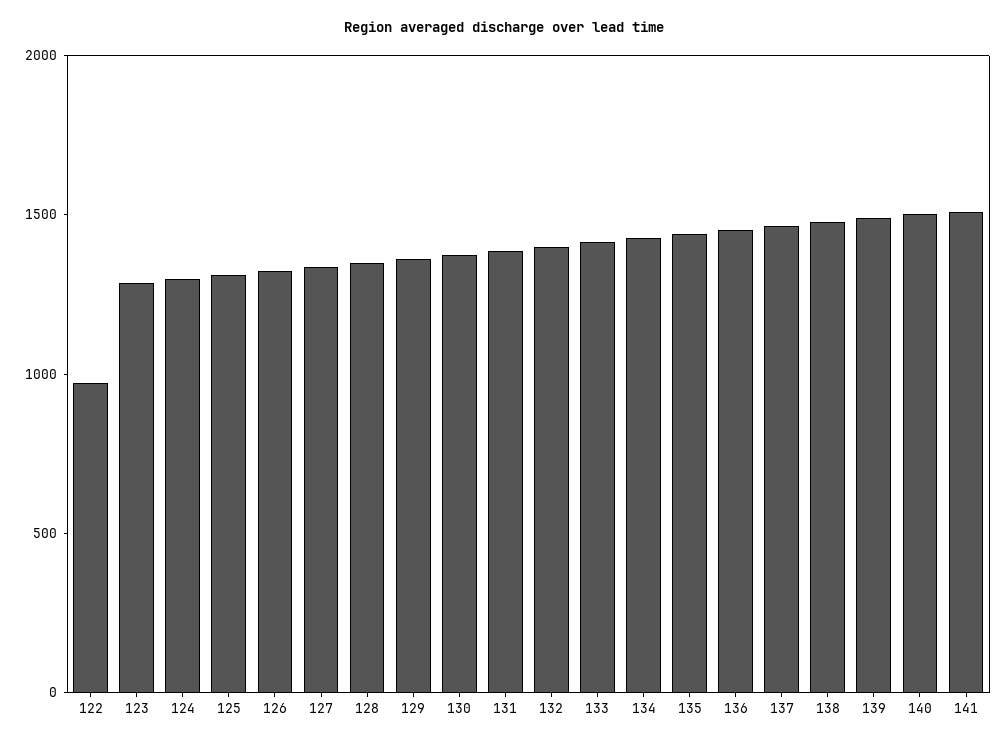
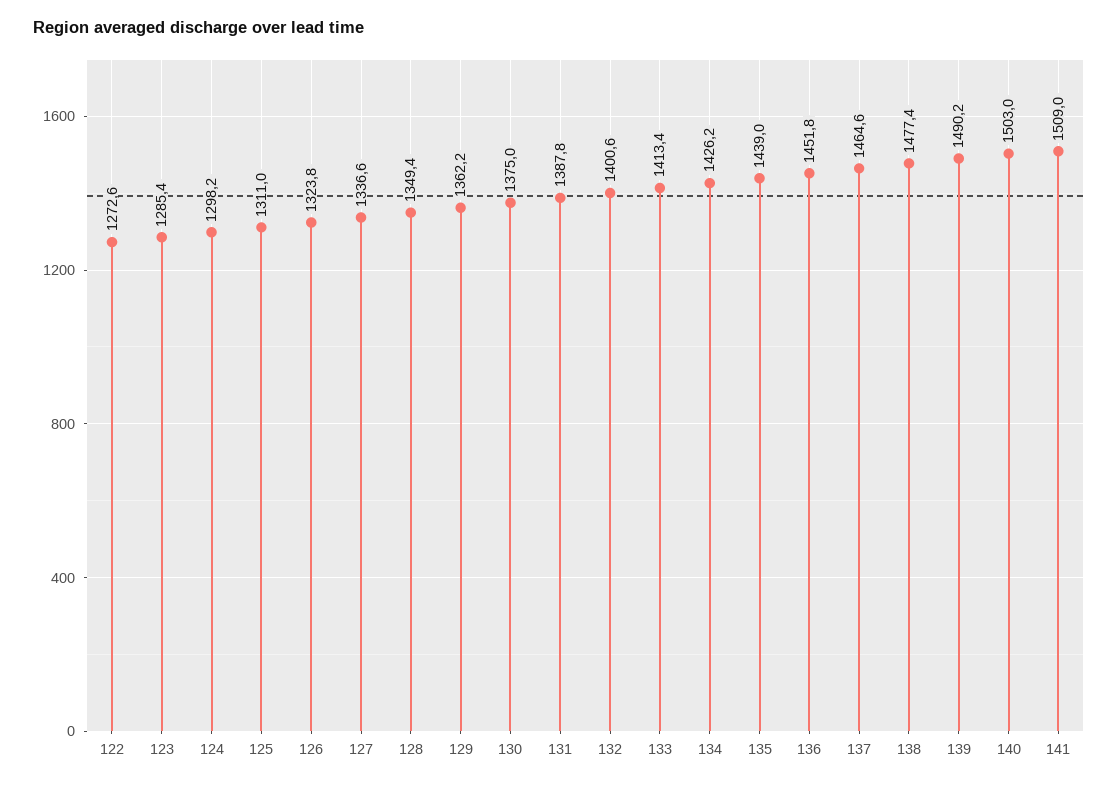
122: 1000 -> 1272.6

